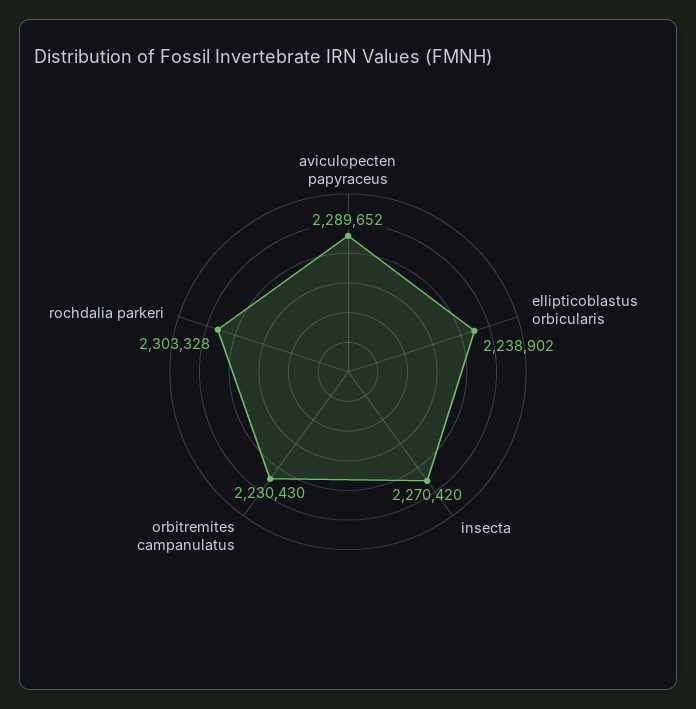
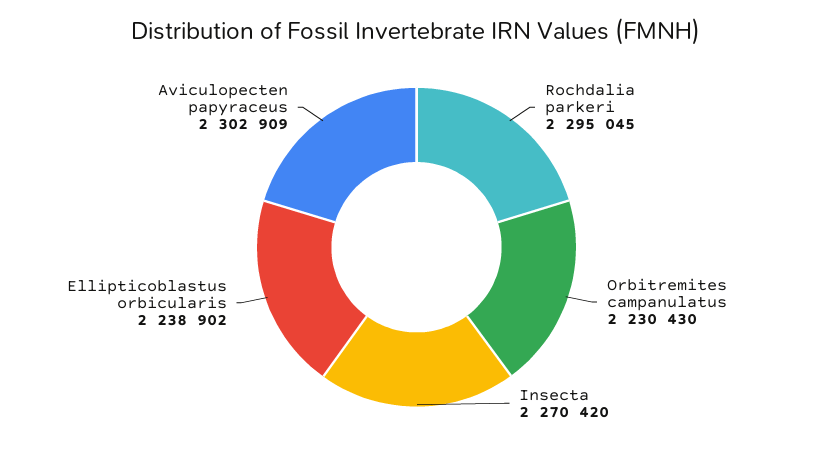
aviculopecten papyraceus: 2289652 -> 2302909
rochdalia parkeri: 2303328 -> 2295045

